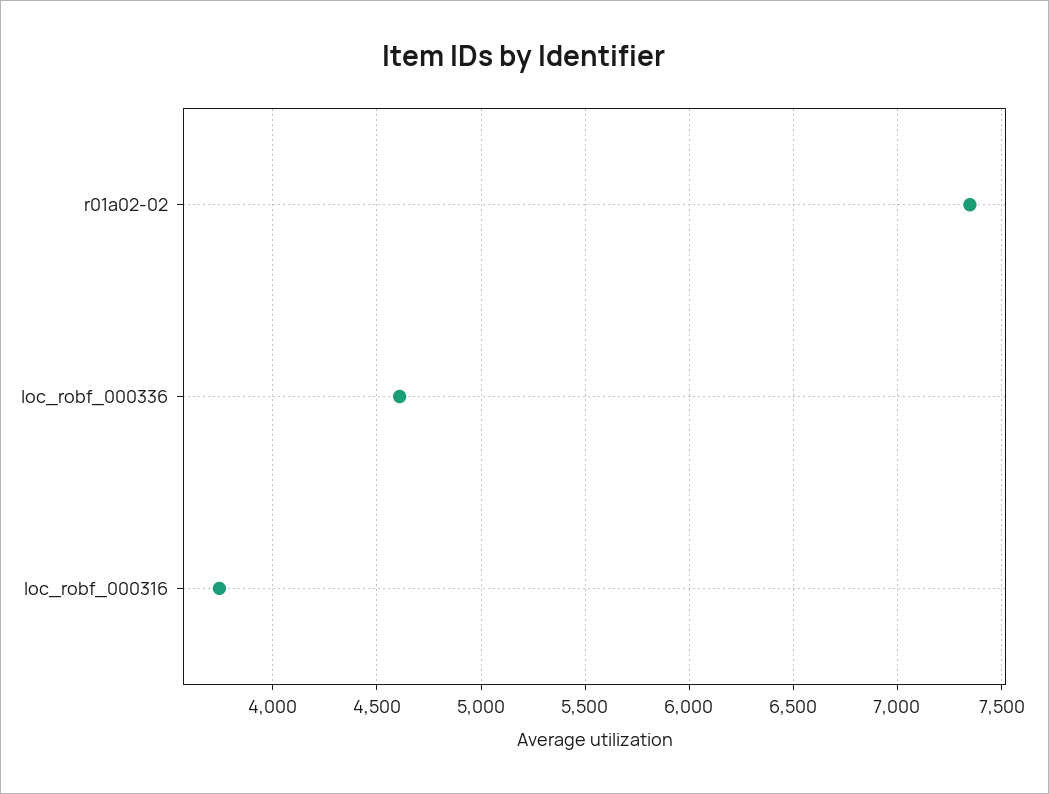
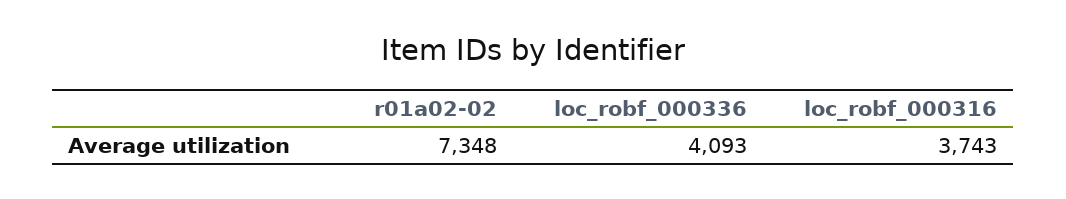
loc_robf_000336: 4600 -> 4093

